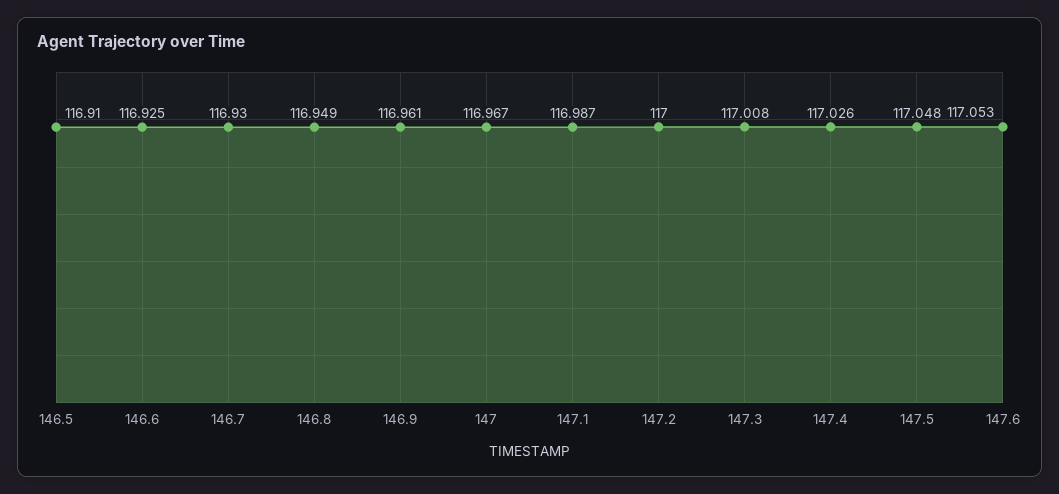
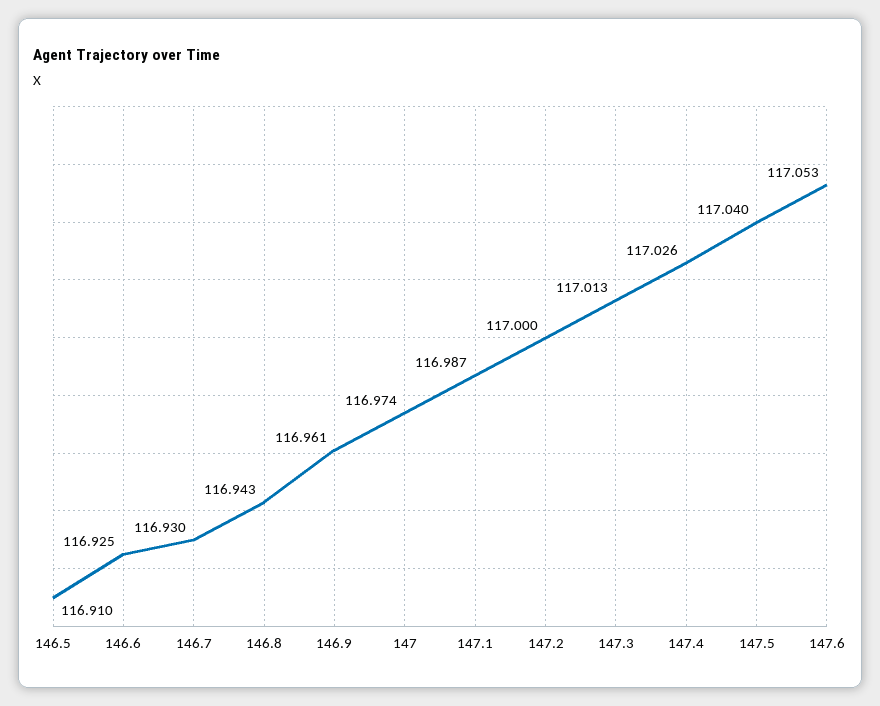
146.8: 116.949 -> 116.943
147: 116.967 -> 116.974
147.3: 117.008 -> 117.013
147.5: 117.048 -> 117.04

